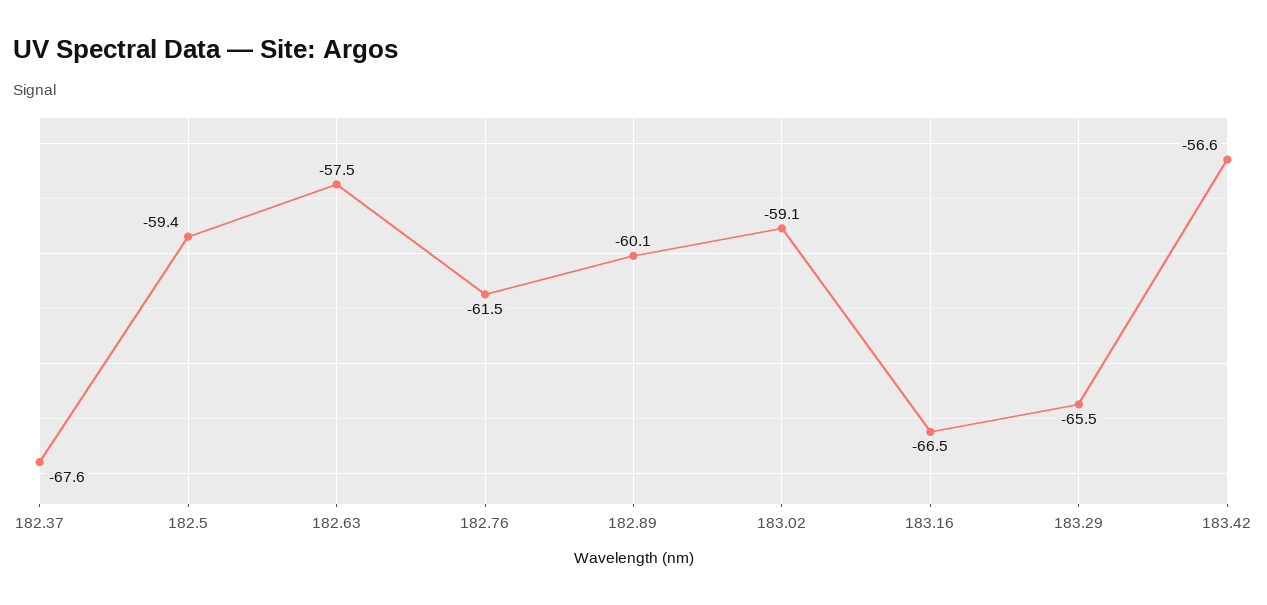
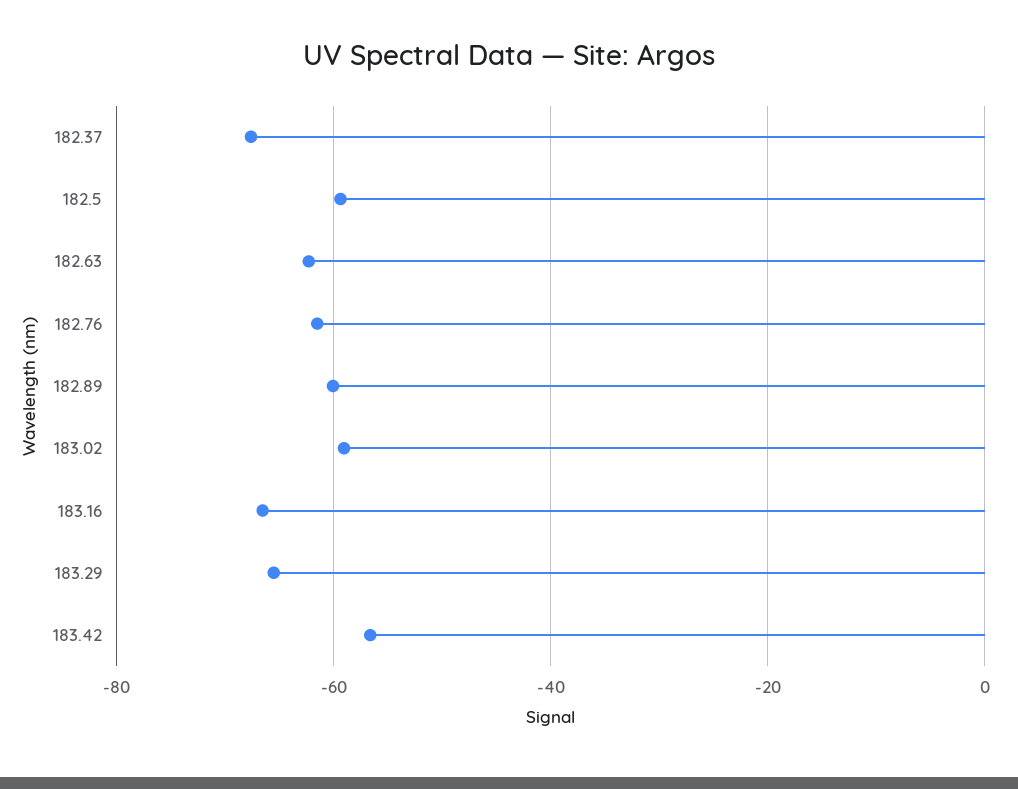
182.63: -57.5 -> -62

